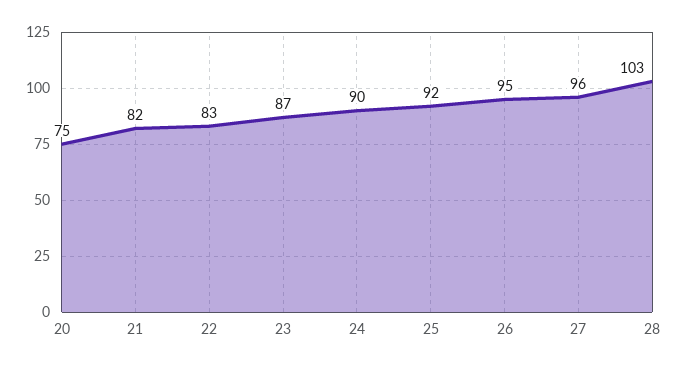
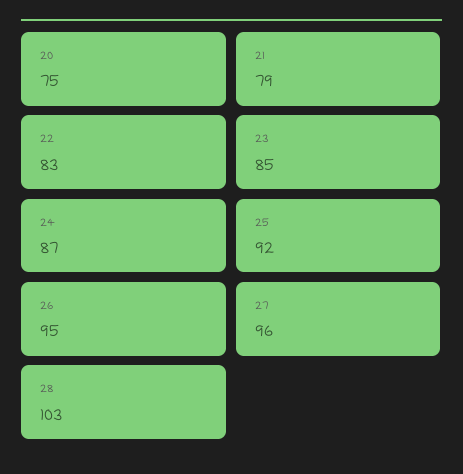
21: 82 -> 79
23: 87 -> 85
24: 90 -> 87

